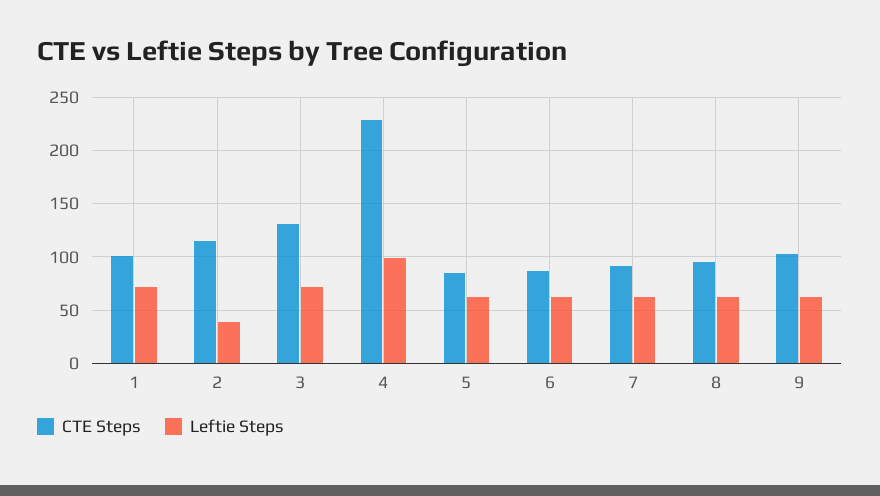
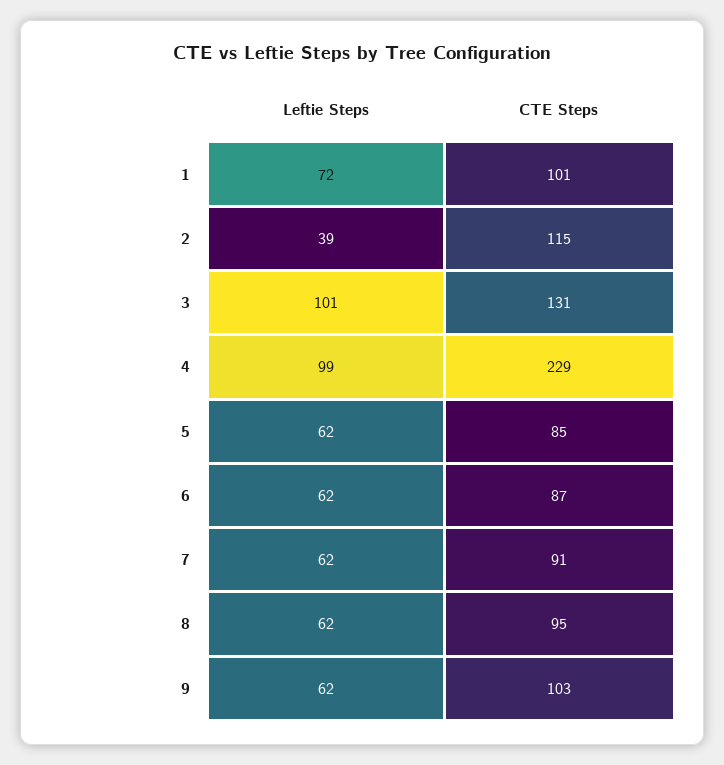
Leftie Steps, 3: 70 -> 101

